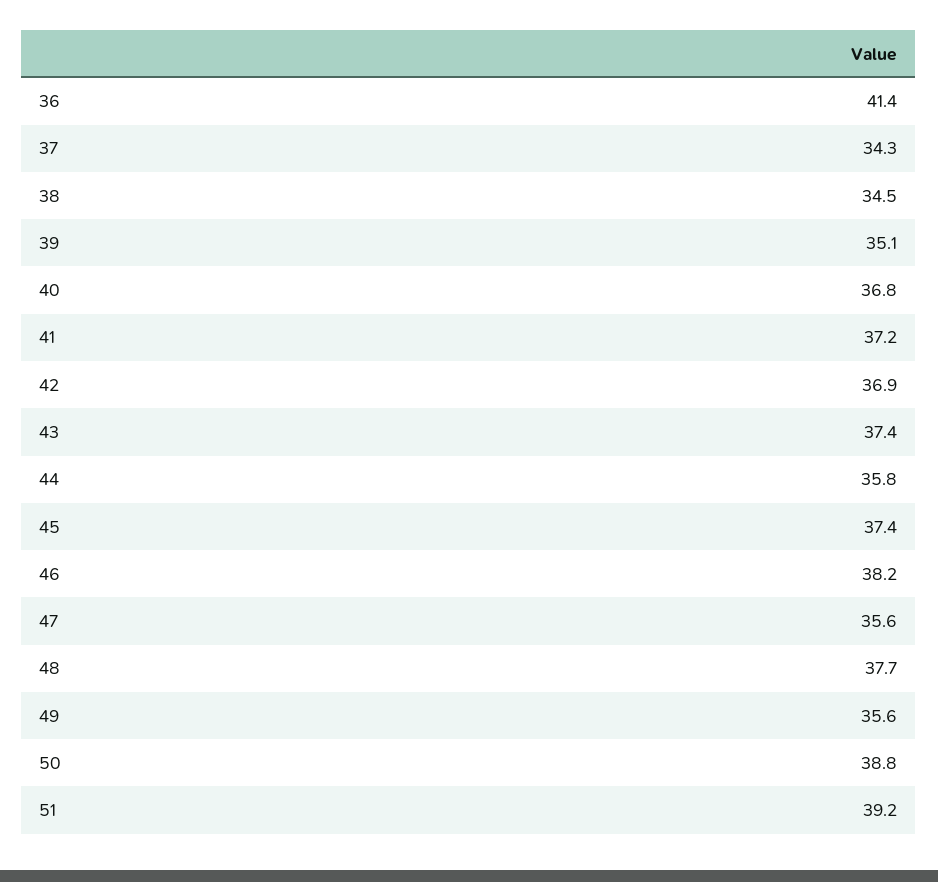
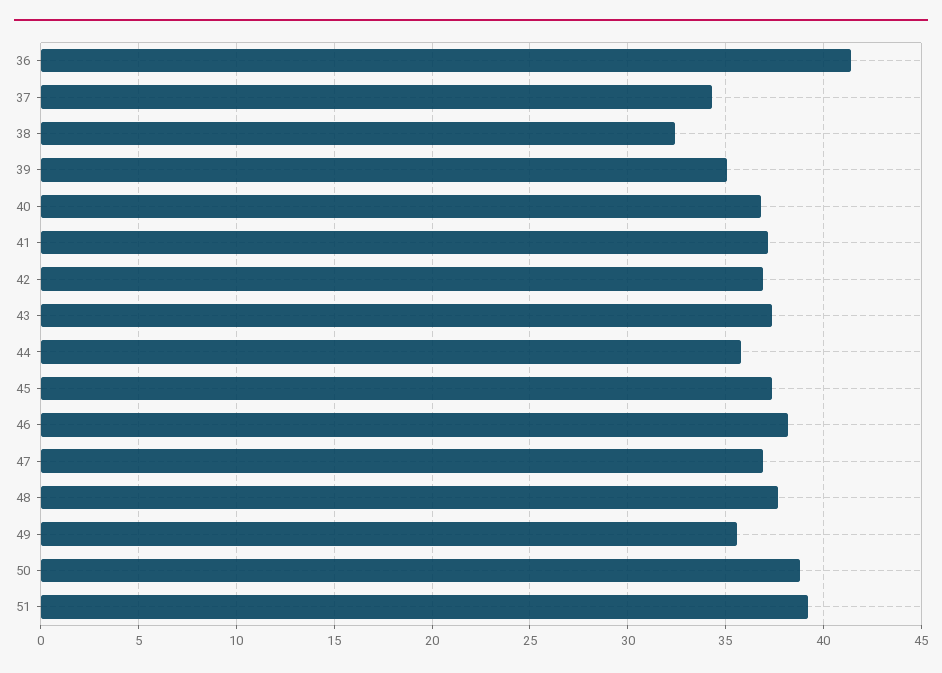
38: 34.5 -> 32.5
47: 35.6 -> 37

